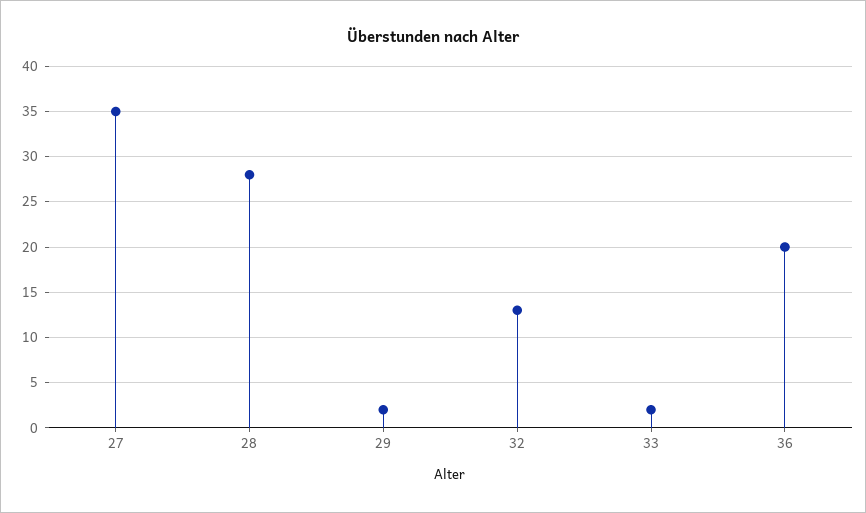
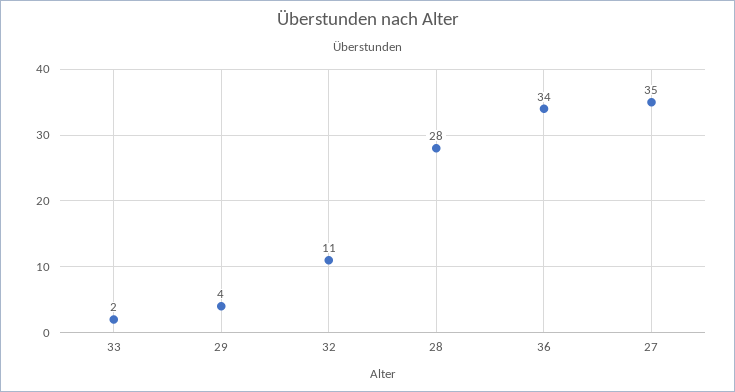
29: 2 -> 4
32: 13 -> 11
36: 20 -> 34

